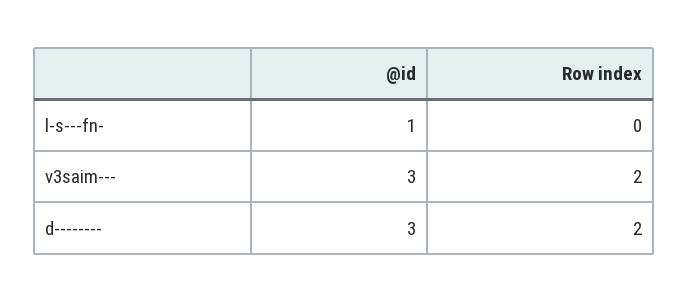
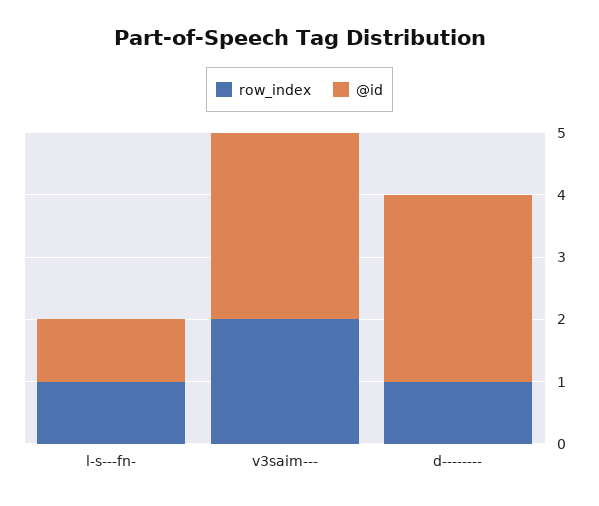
Row index, l-s---fn-: 0 -> 1
Row index, d--------: 2 -> 1

